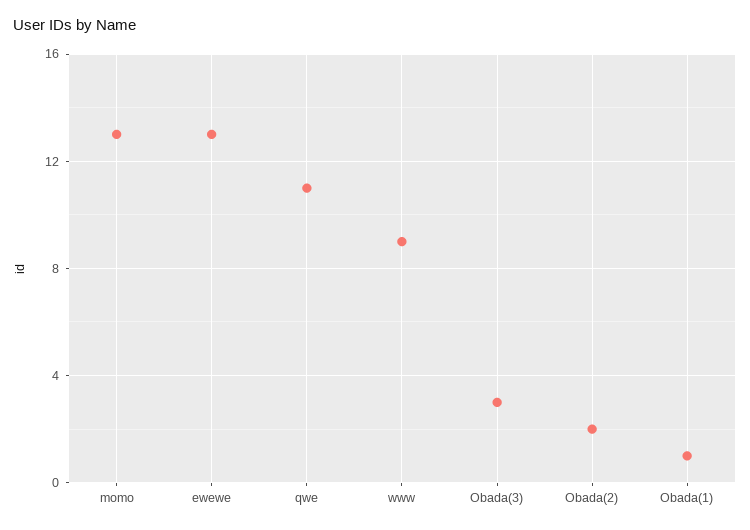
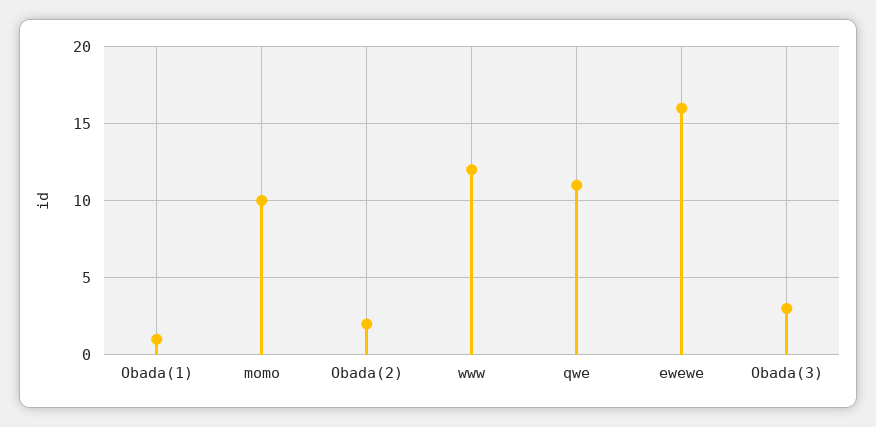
momo: 13 -> 10
ewewe: 13 -> 16
www: 9 -> 12

